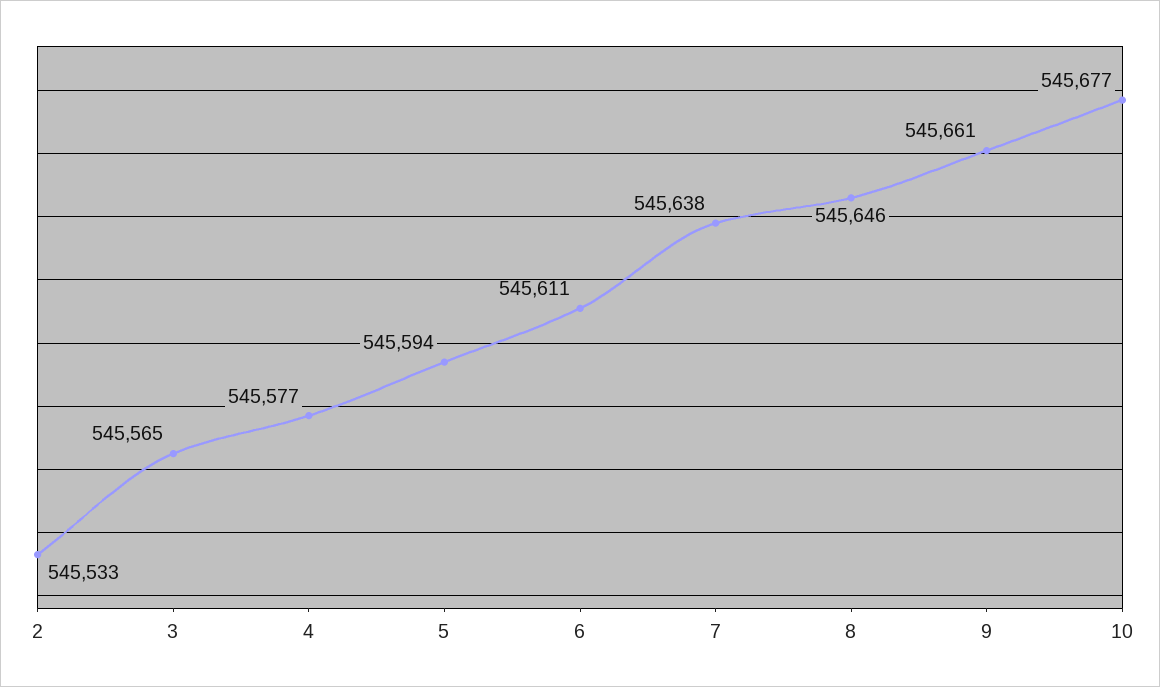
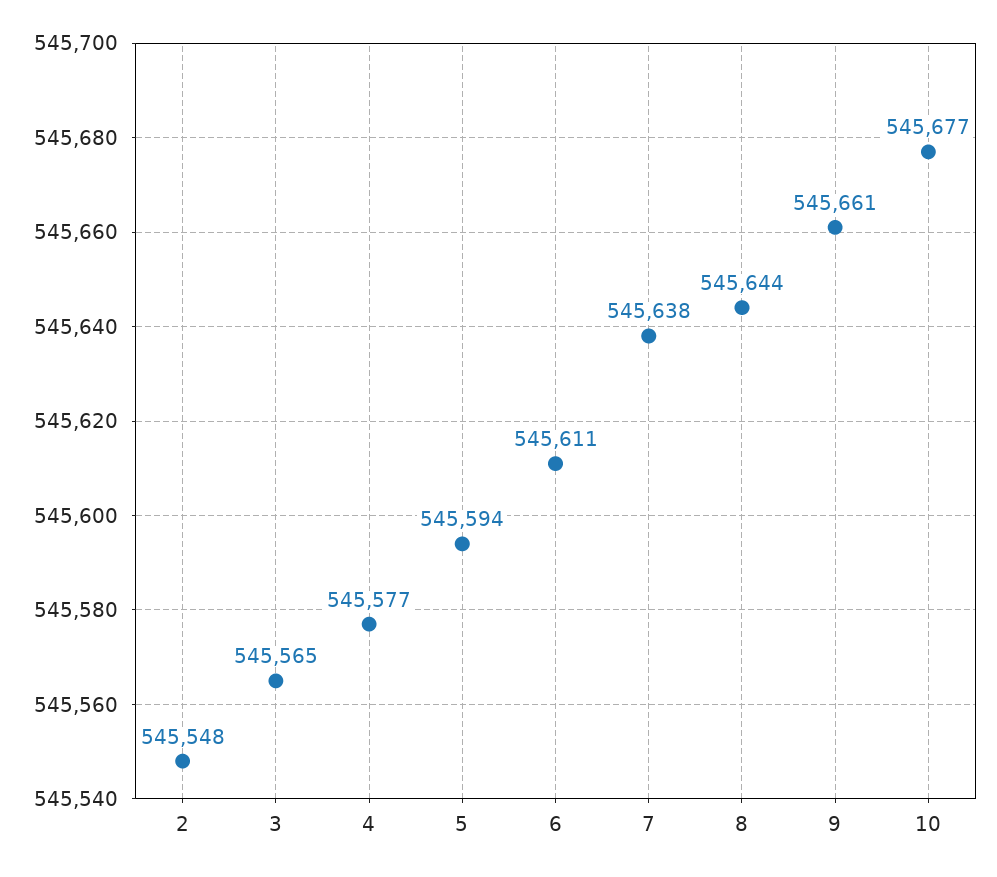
2: 545533 -> 545548
8: 545646 -> 545644

